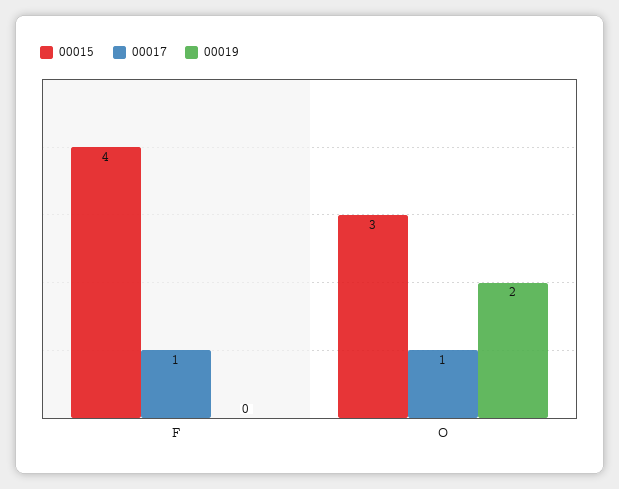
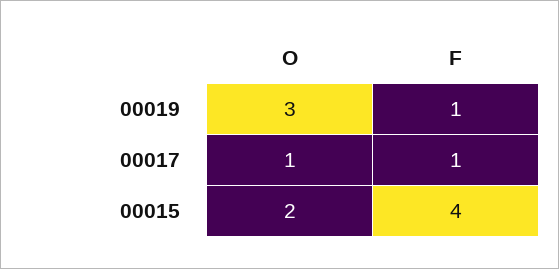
00019, F: 0 -> 1
00015, O: 3 -> 2
00019, O: 2 -> 3

